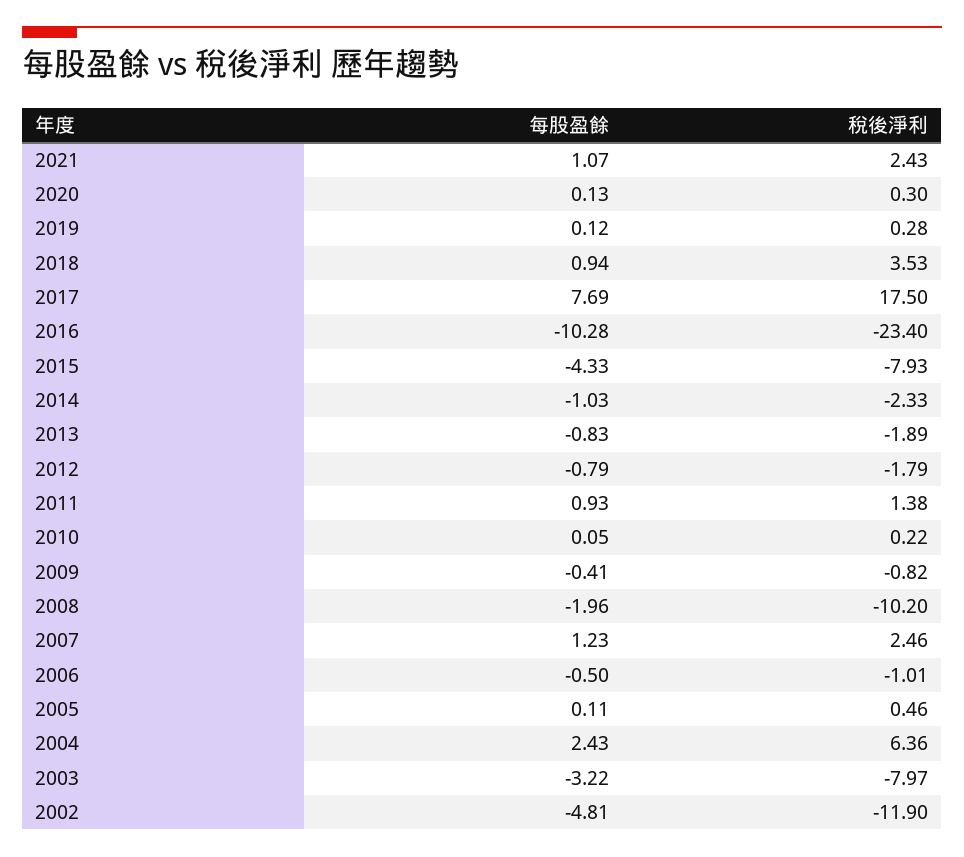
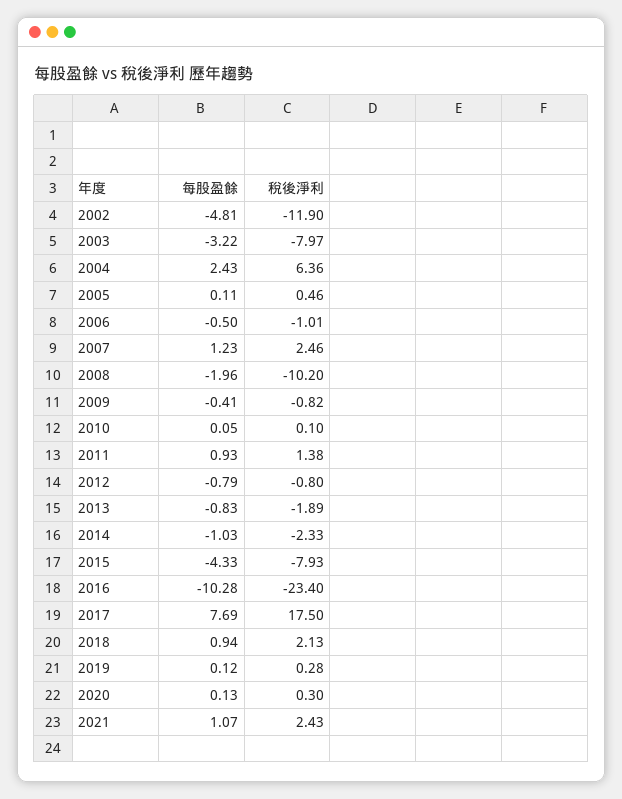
稅後淨利, 2018: 3.53 -> 2.13
稅後淨利, 2012: -1.79 -> -0.8
稅後淨利, 2010: 0.22 -> 0.1

